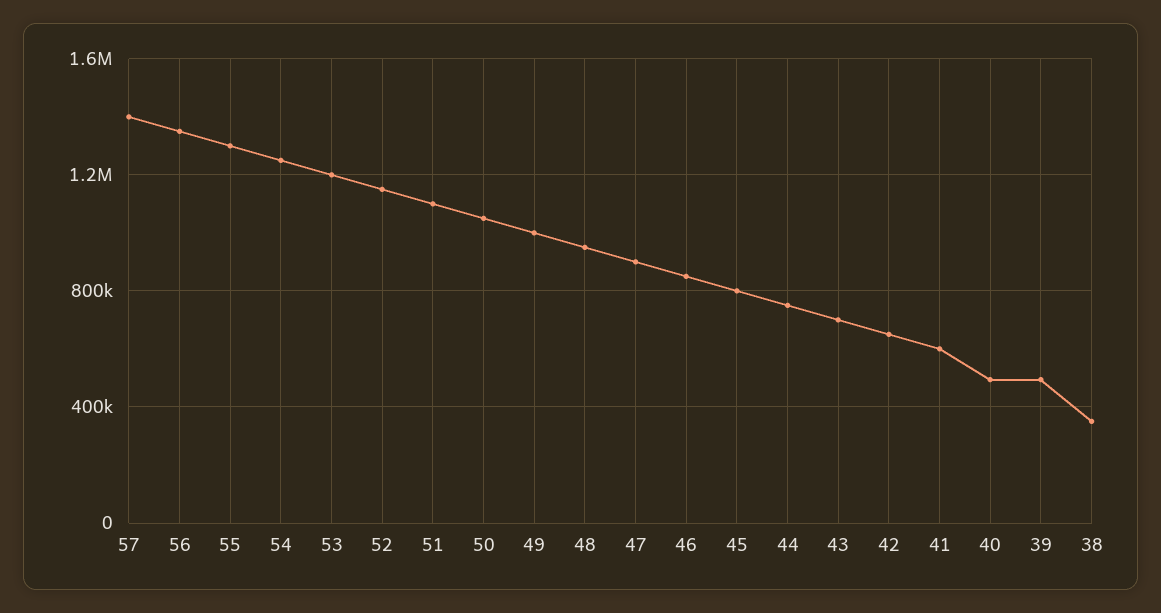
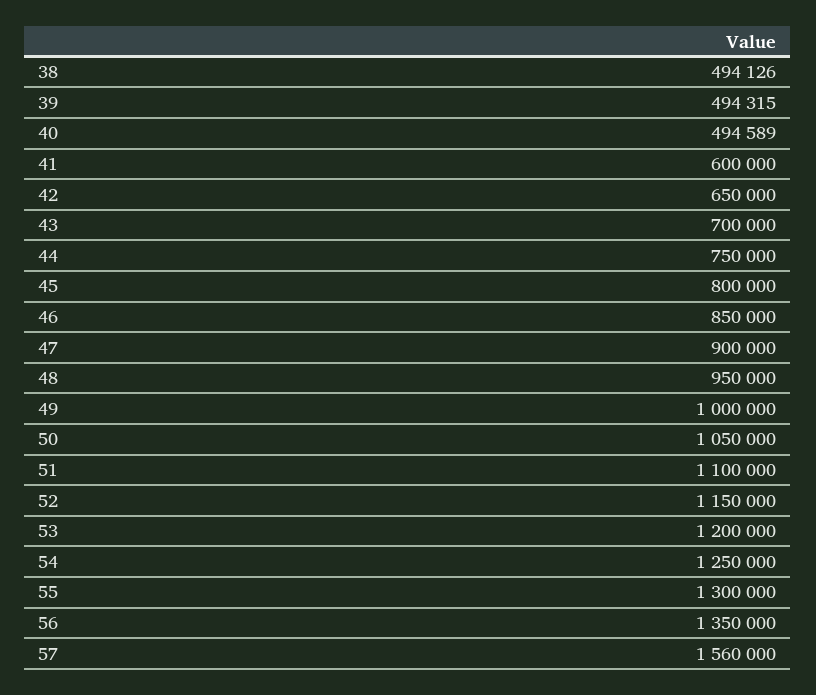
57: 1400000 -> 1560000
38: 350000 -> 494126

